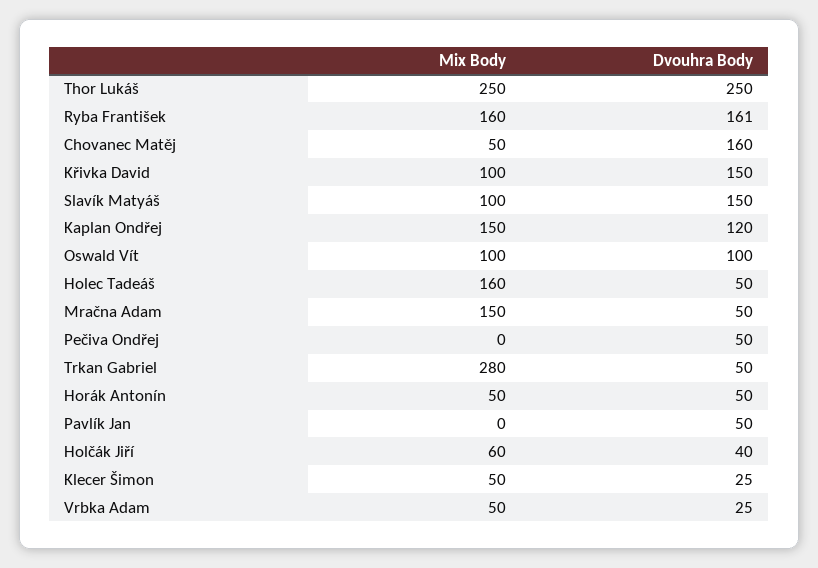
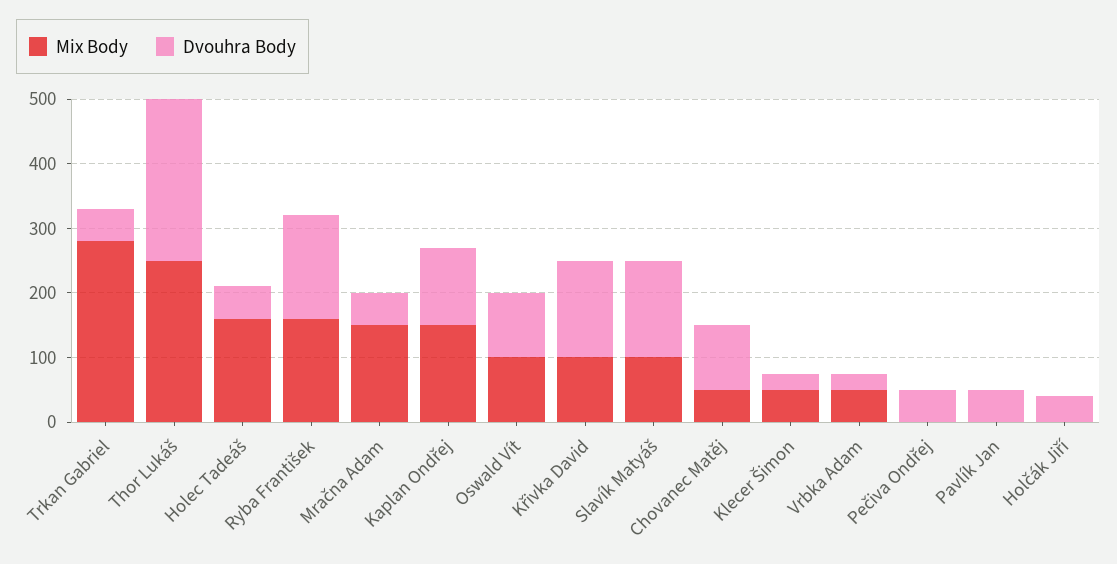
Dvouhra Body, Chovanec Matěj: 160 -> 100
Mix Body, Horák Antonín: 50 -> none
Dvouhra Body, Horák Antonín: 50 -> none
Mix Body, Holčák Jiří: 60 -> 0

